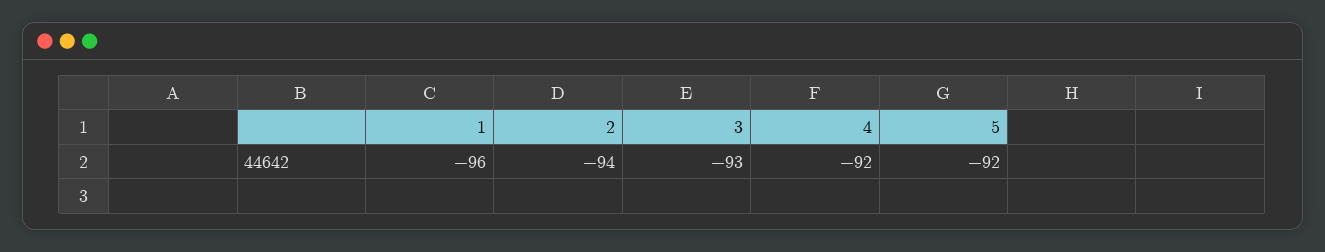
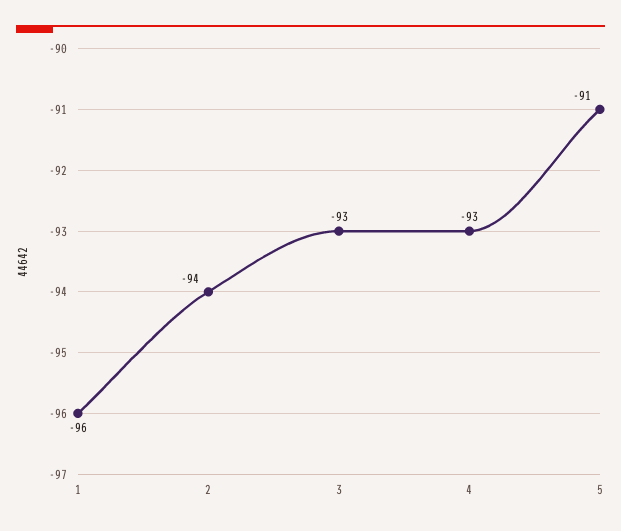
4: -92 -> -93
5: -92 -> -91

